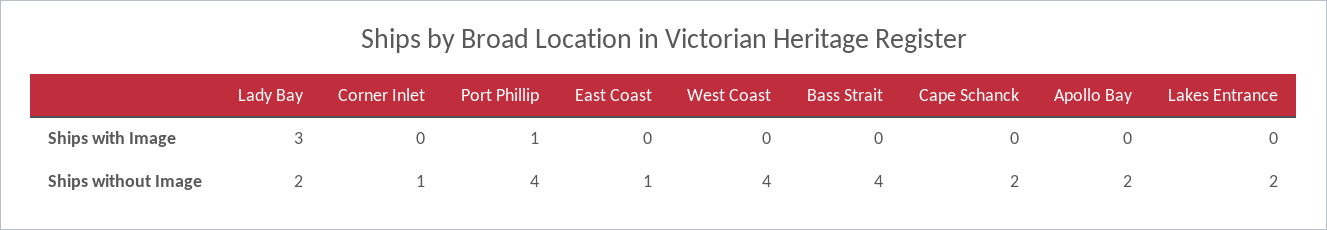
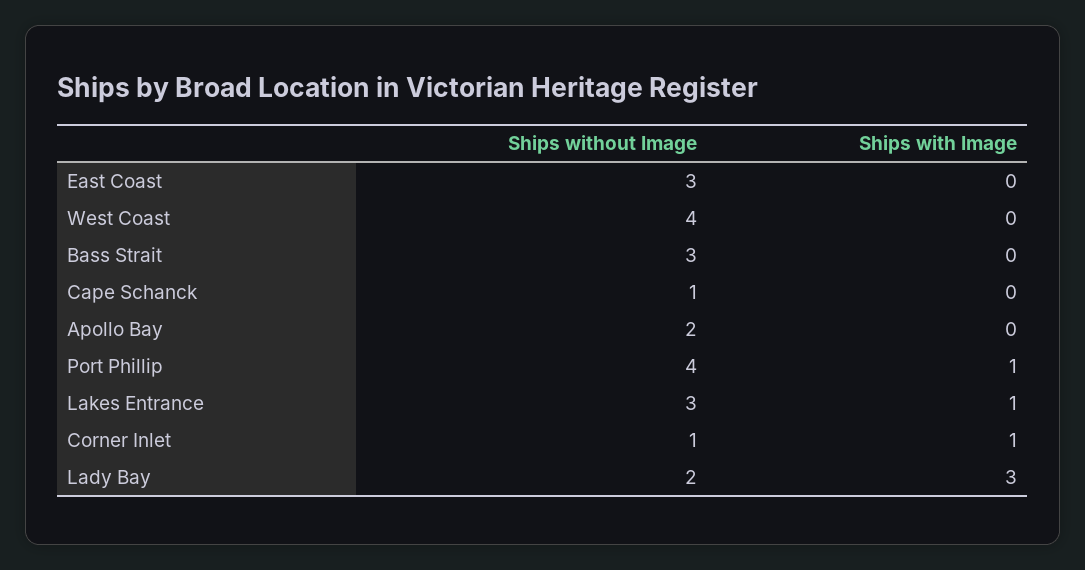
Corner Inlet, Ships with Image: 0 -> 1
Lakes Entrance, Ships with Image: 0 -> 1
East Coast, Ships without Image: 1 -> 3
Bass Strait, Ships without Image: 4 -> 3
Cape Schanck, Ships without Image: 2 -> 1
Lakes Entrance, Ships without Image: 2 -> 3

